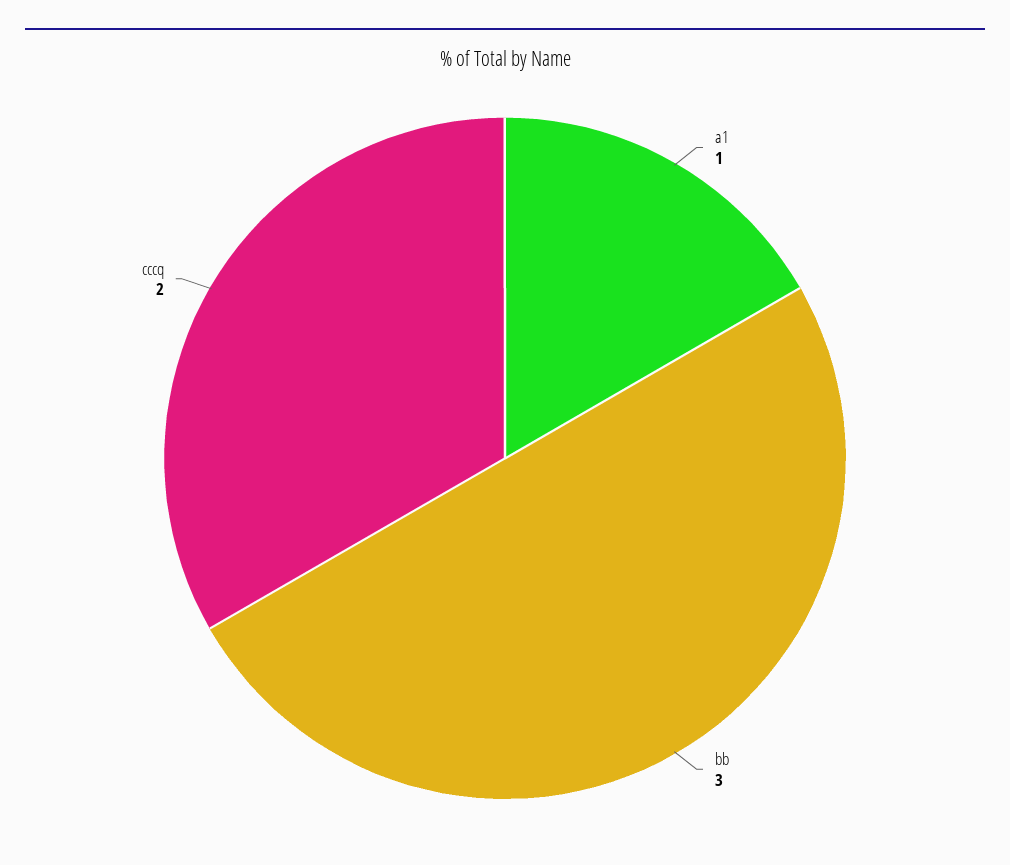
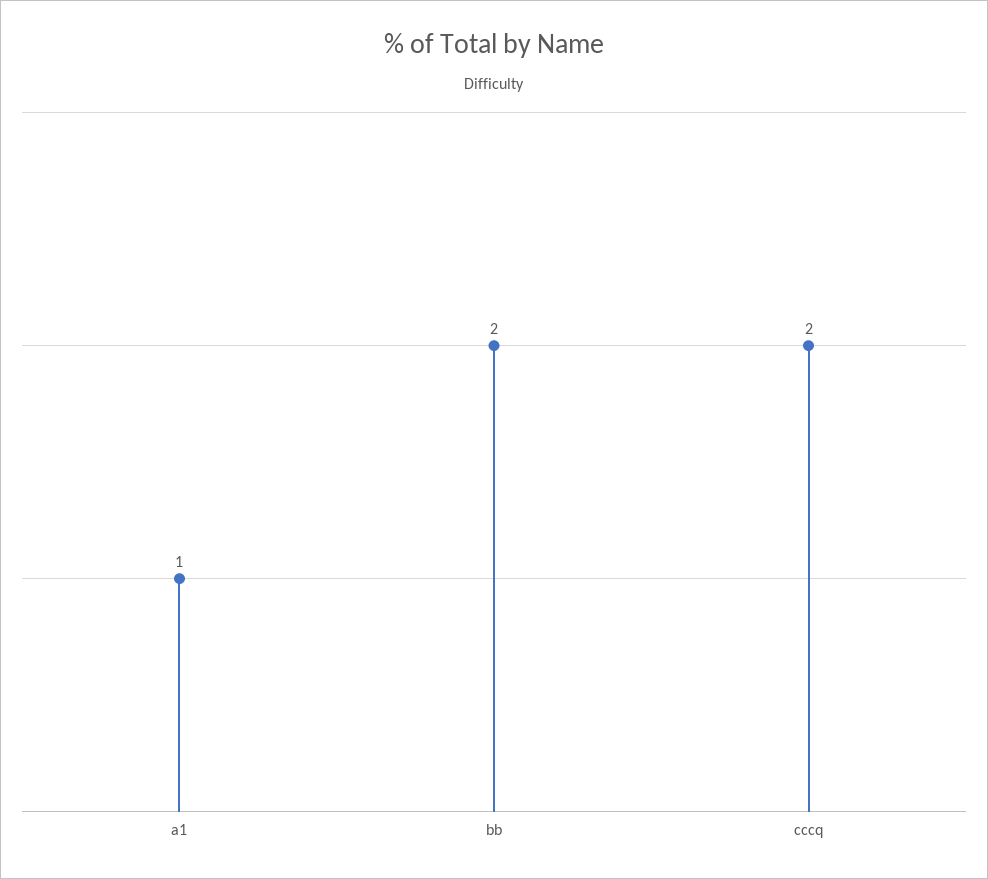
bb: 3 -> 2

